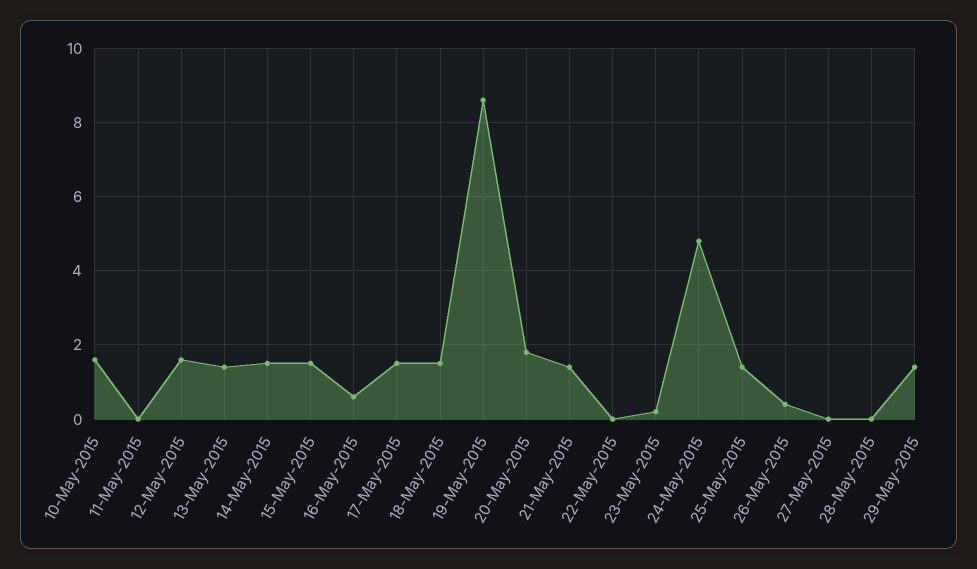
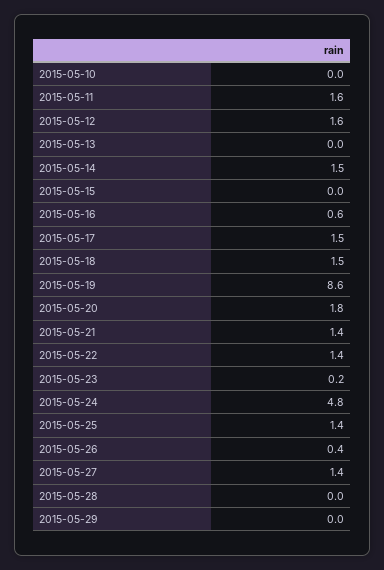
10-May-2015: 1.5 -> 0
11-May-2015: 0 -> 1.6
13-May-2015: 1.5 -> 0
15-May-2015: 1.5 -> 0
22-May-2015: 0 -> 1.4
27-May-2015: 0 -> 1.4
29-May-2015: 1.5 -> 0

